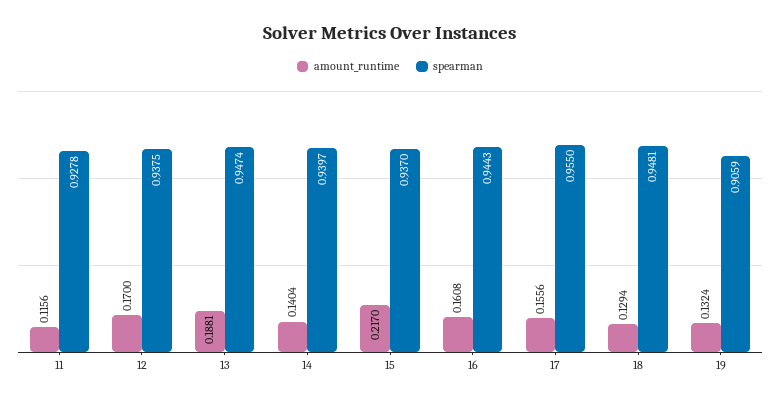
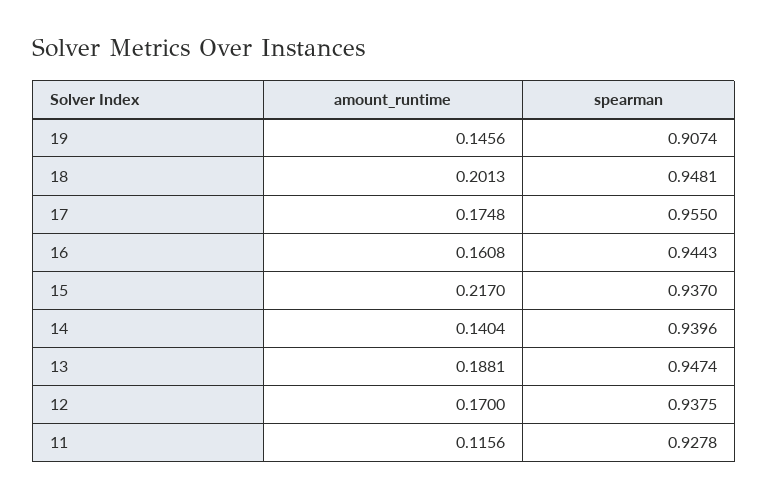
spearman, 14: 0.9397 -> 0.9396
amount_runtime, 17: 0.1556 -> 0.1748
amount_runtime, 18: 0.1294 -> 0.2013
amount_runtime, 19: 0.1324 -> 0.1456
spearman, 19: 0.9059 -> 0.9074

